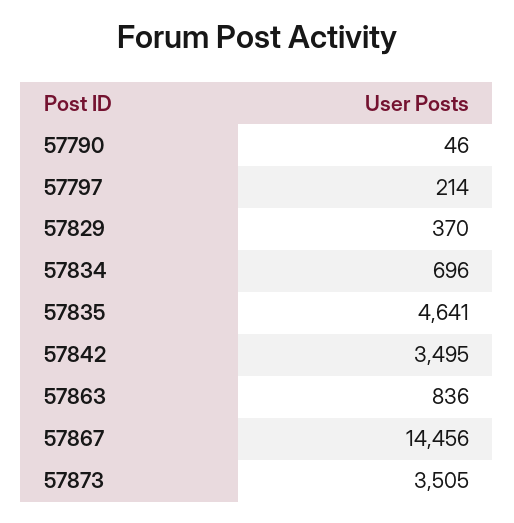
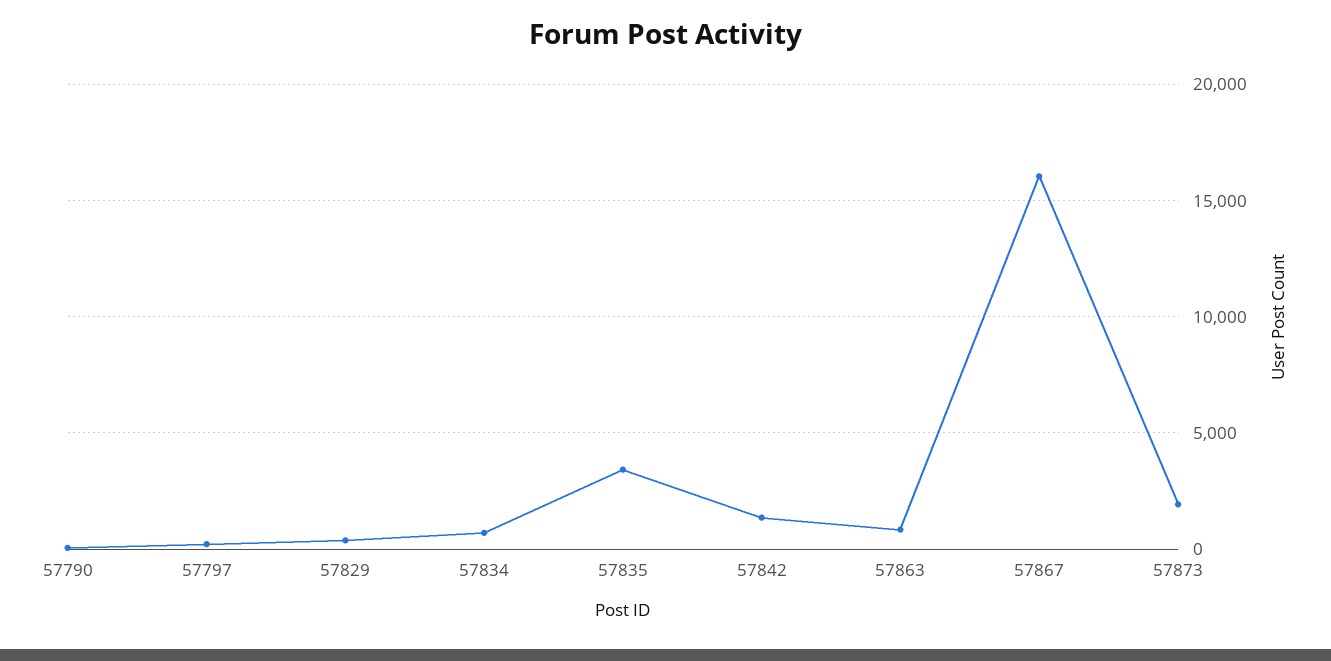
57835: 4641 -> 3500
57842: 3495 -> 1500
57867: 14456 -> 16000
57873: 3505 -> 2000

